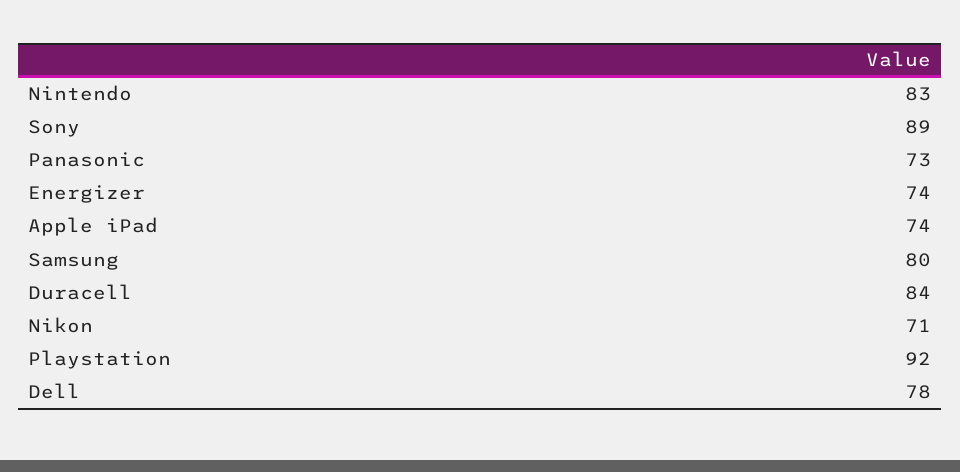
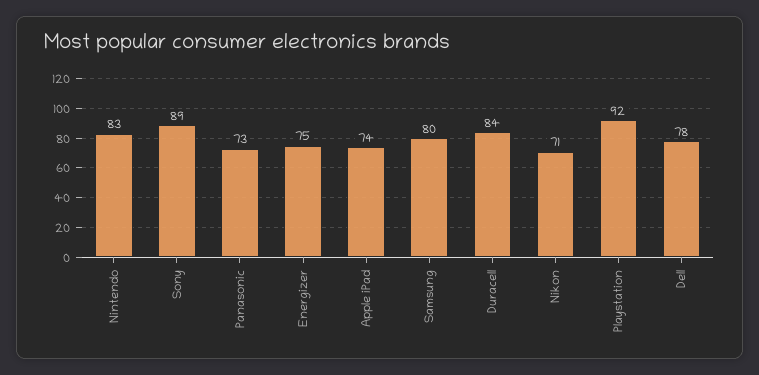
Energizer: 74 -> 75

